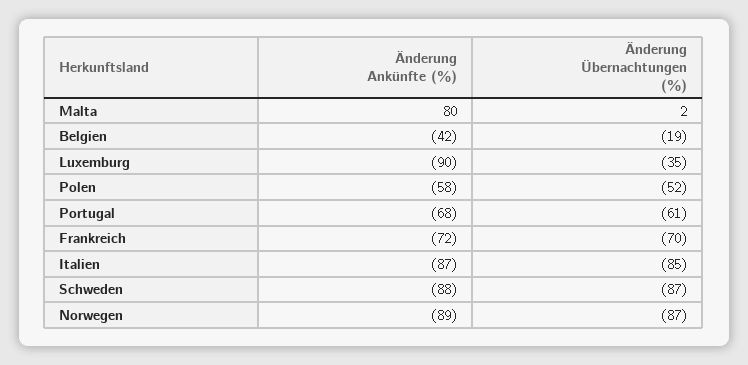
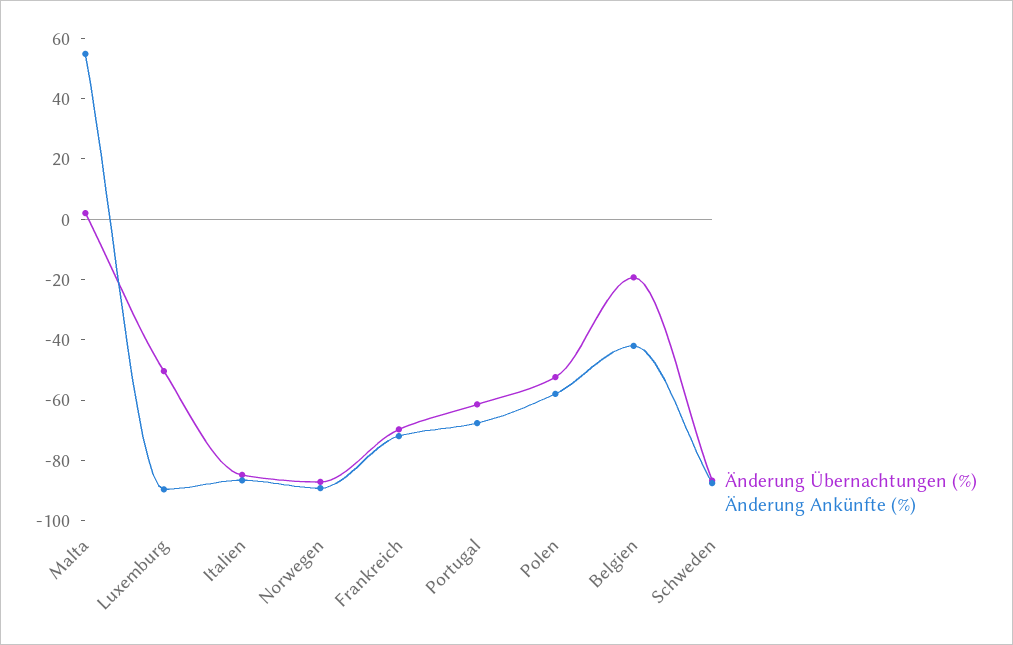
Änderung Ankünfte (%), Malta: 80 -> 55
Änderung Übernachtungen (%), Luxemburg: -35 -> -50

